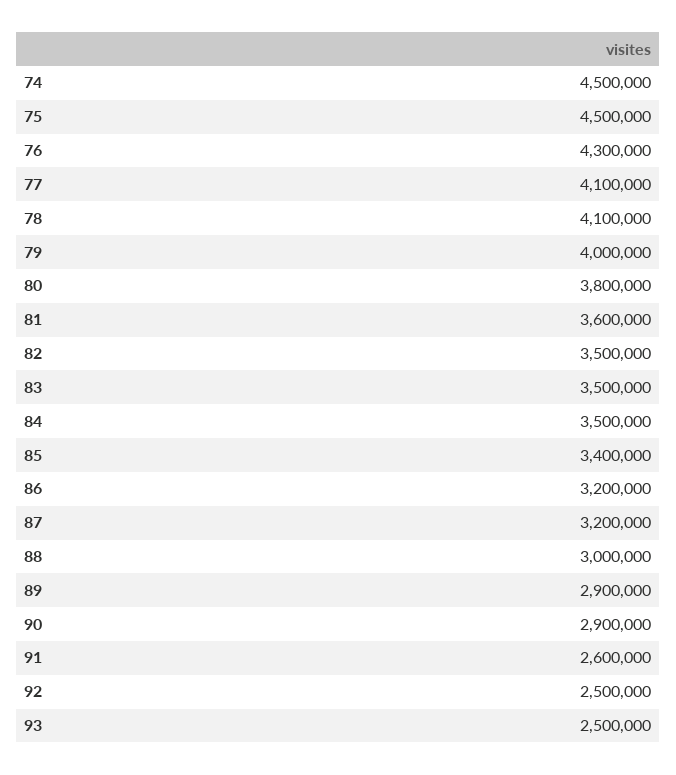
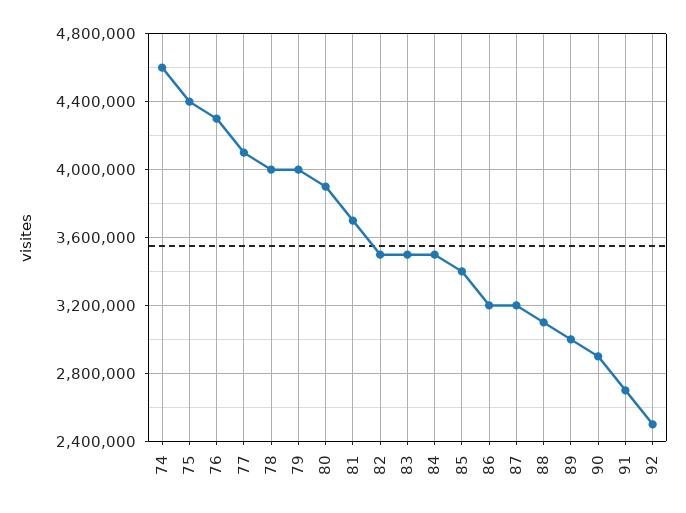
74: 4500000 -> 4600000
75: 4500000 -> 4400000
78: 4100000 -> 4000000
80: 3800000 -> 3900000
81: 3600000 -> 3700000
88: 3000000 -> 3100000
89: 2900000 -> 3000000
91: 2600000 -> 2700000
93: 2500000 -> none

